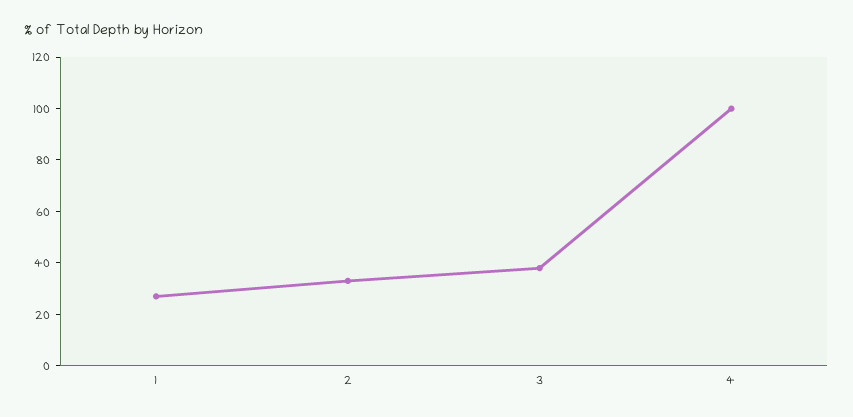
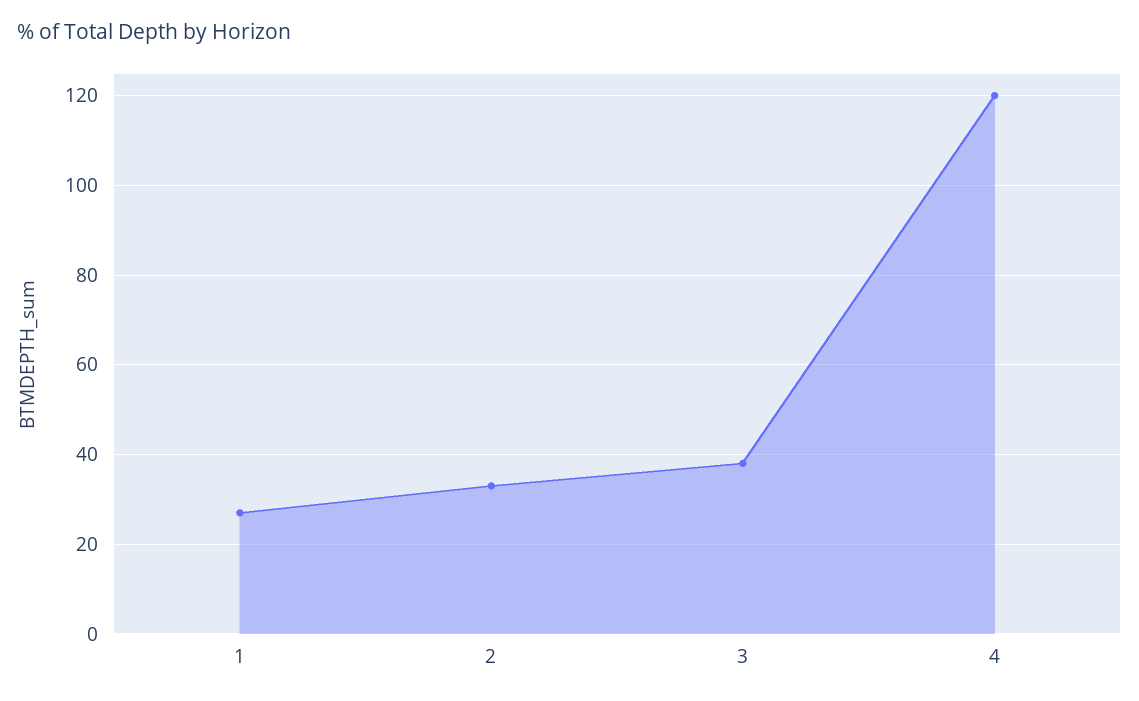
4: 100 -> 120

